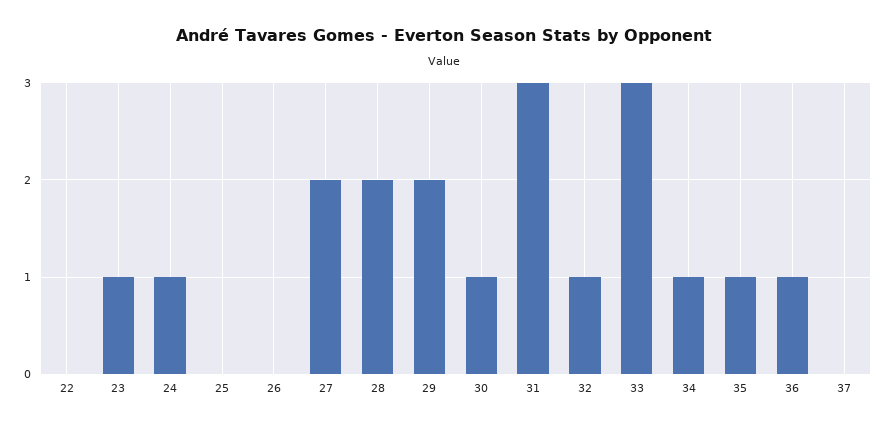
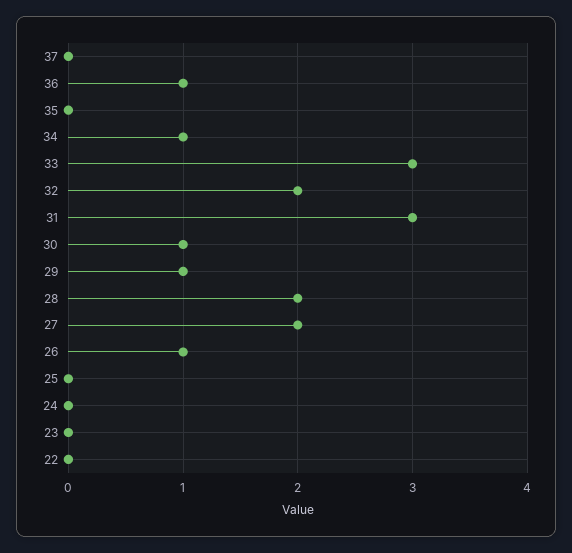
23: 1 -> 0
24: 1 -> 0
26: 0 -> 1
29: 2 -> 1
32: 1 -> 2
35: 1 -> 0

